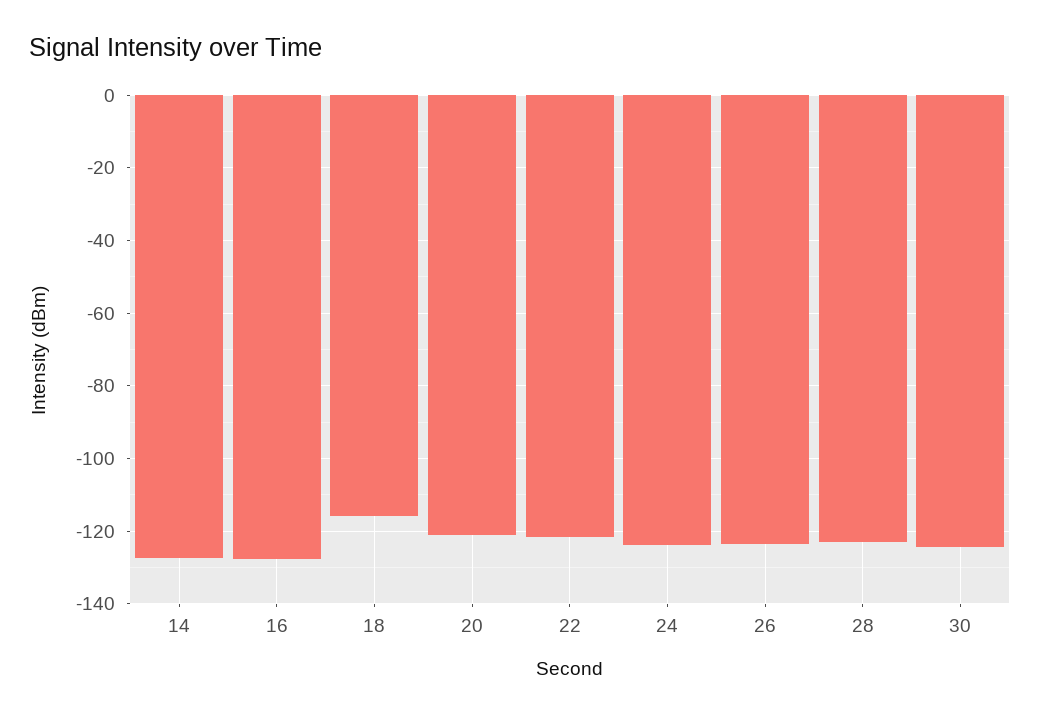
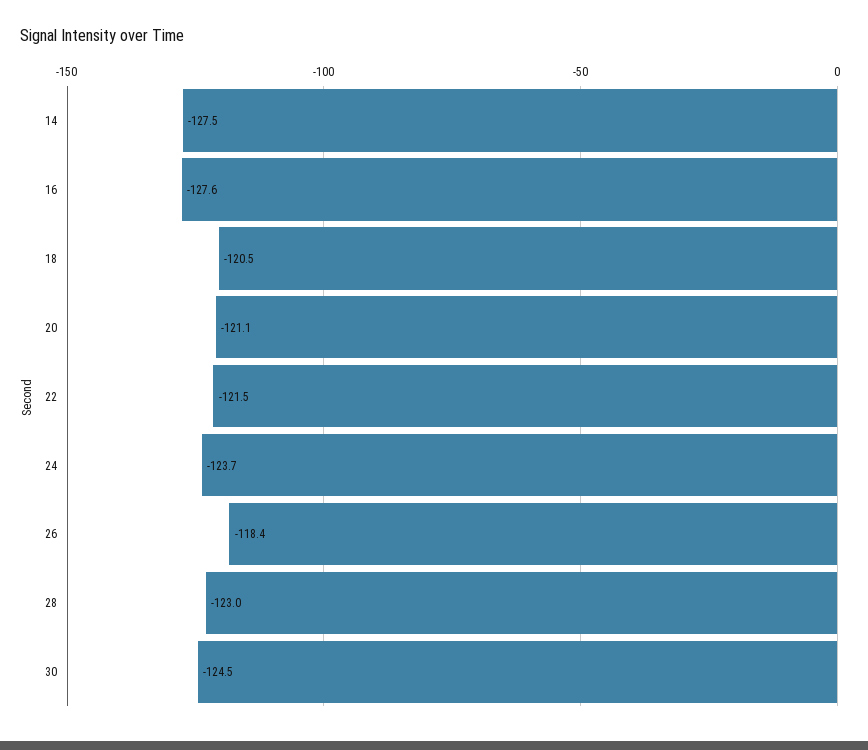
18: -116 -> -120.5
26: -124 -> -118.4

